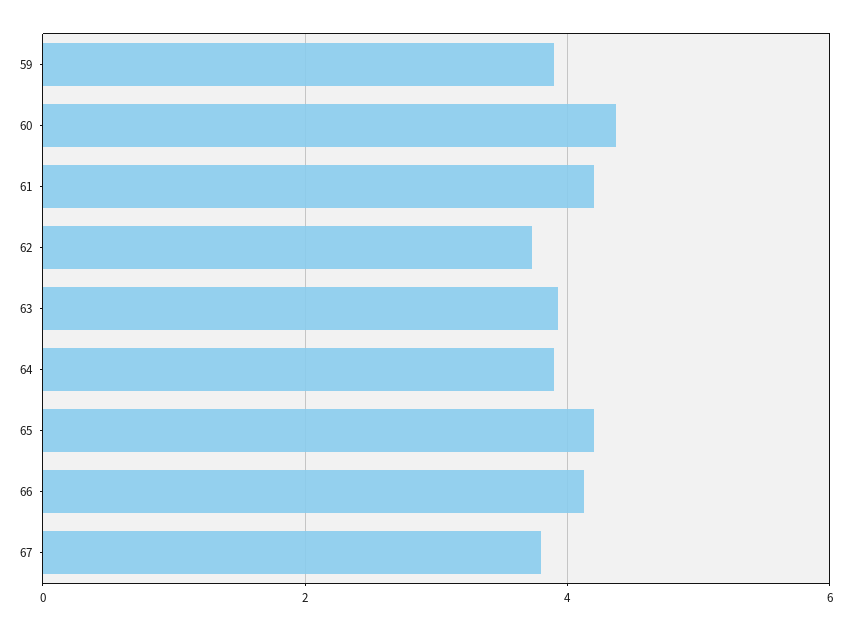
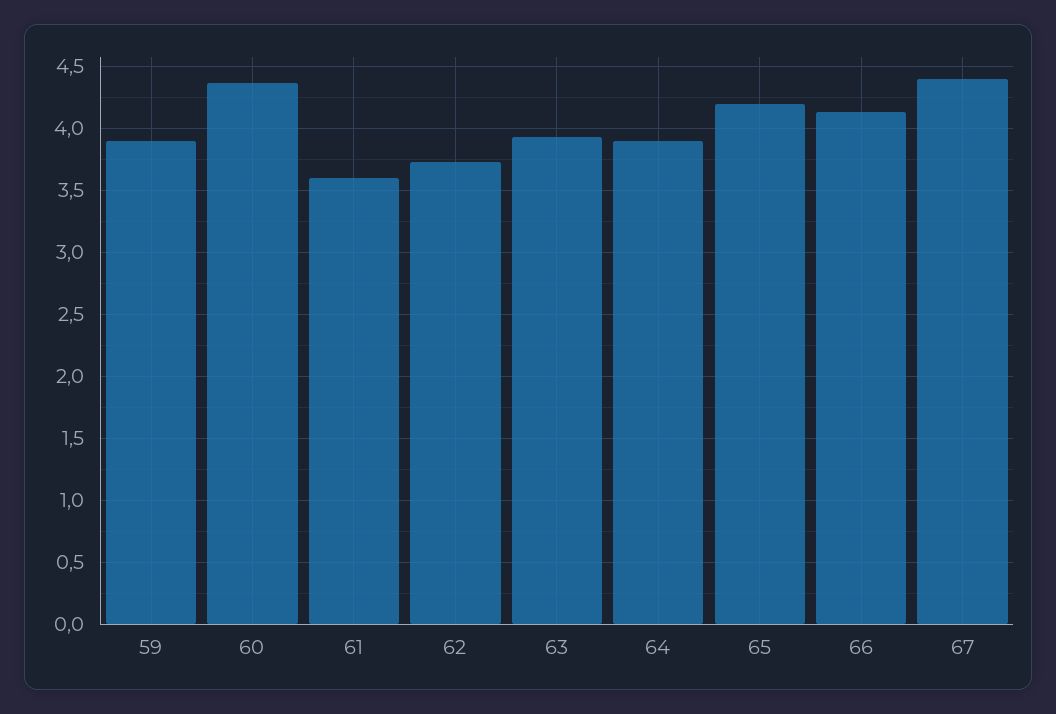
61: 4.2 -> 3.6
67: 3.8 -> 4.4

